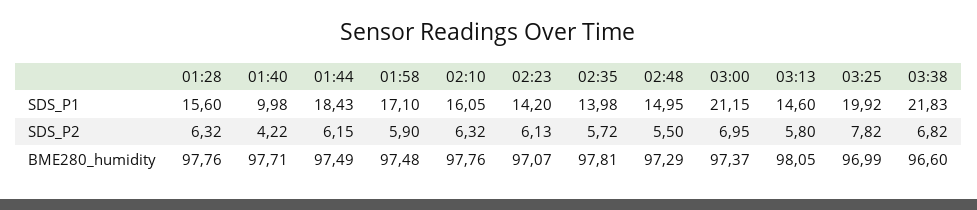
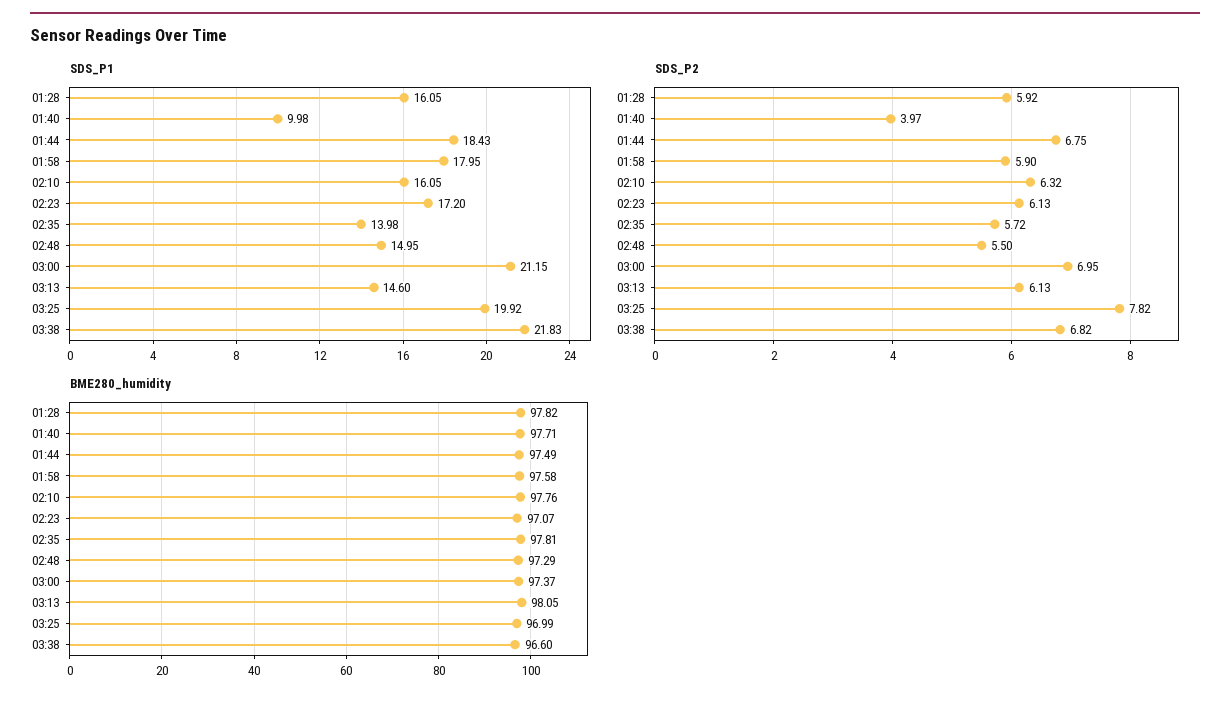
SDS_P1, 01:28: 15.6 -> 16.05
SDS_P1, 01:58: 17.1 -> 17.95
SDS_P1, 02:23: 14.2 -> 17.2
SDS_P2, 01:28: 6.32 -> 5.92
SDS_P2, 01:40: 4.22 -> 3.97
SDS_P2, 01:44: 6.15 -> 6.75
SDS_P2, 03:13: 5.8 -> 6.13
BME280_humidity, 01:28: 97.76 -> 97.82
BME280_humidity, 01:58: 97.48 -> 97.58

